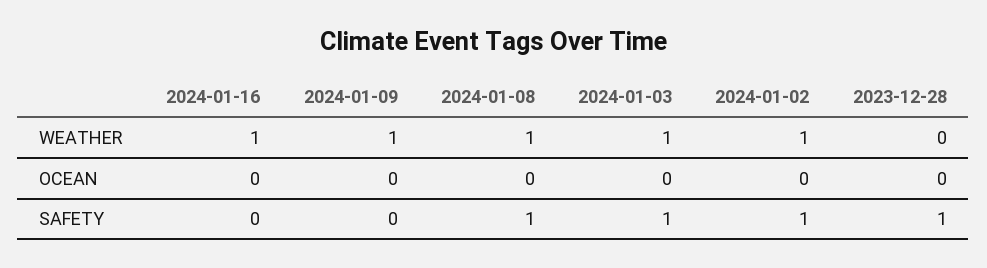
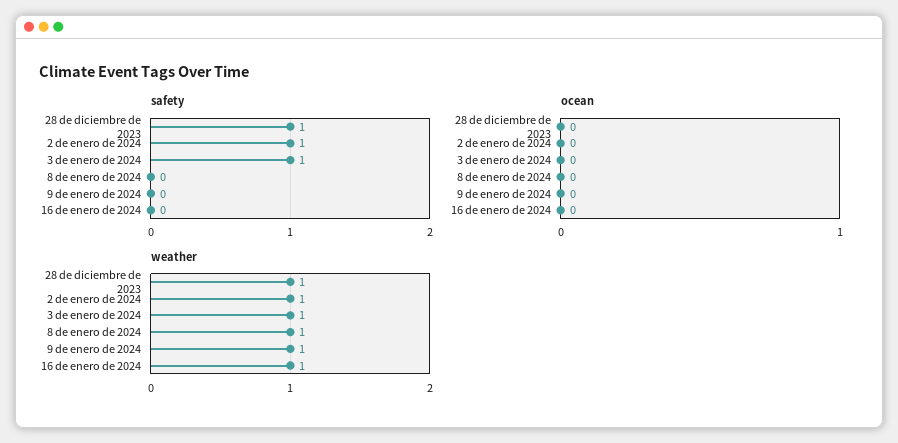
WEATHER, 2023-12-28: 0 -> 1
SAFETY, 2024-01-08: 1 -> 0

